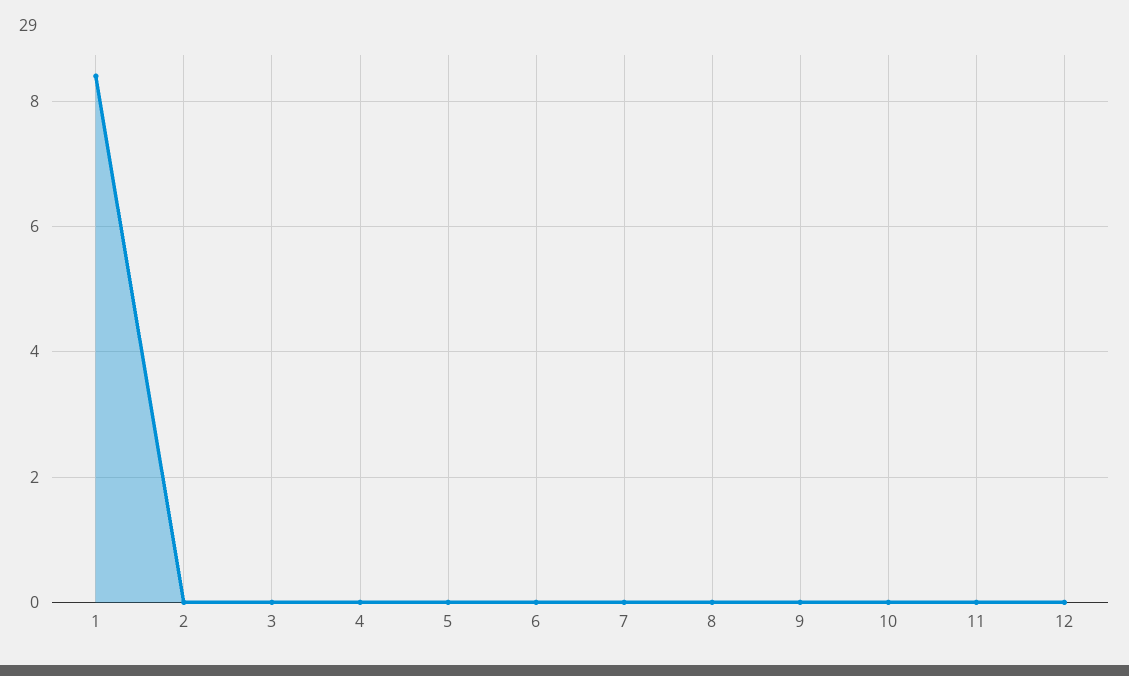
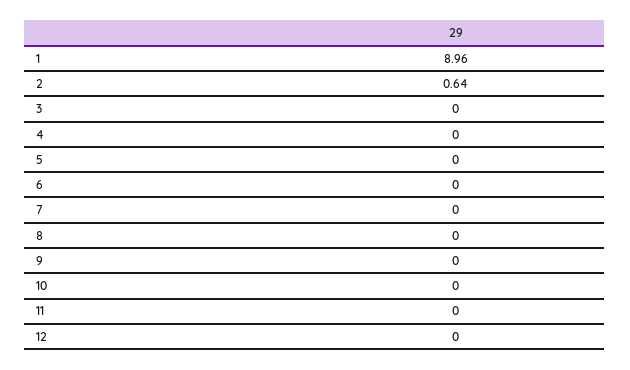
1: 8.4 -> 8.96
2: 0 -> 0.64

